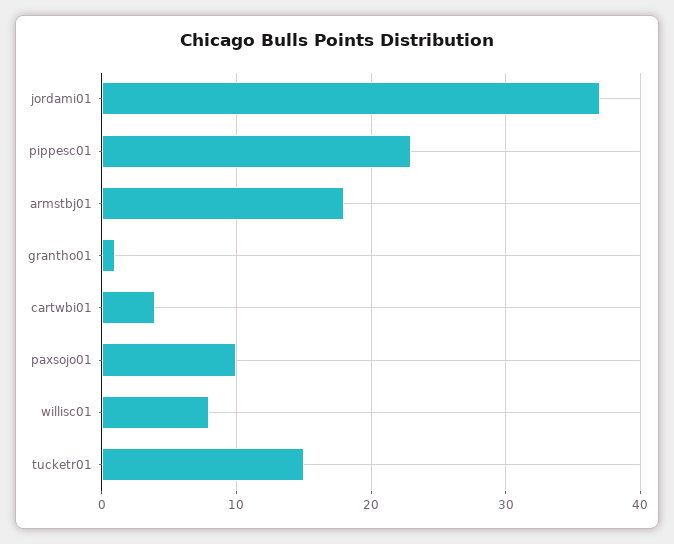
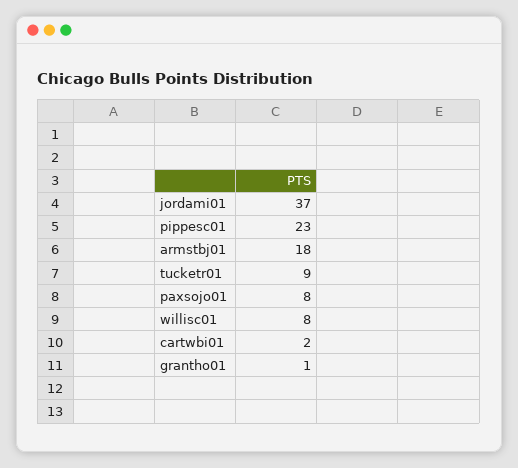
cartwbi01: 4 -> 2
paxsojo01: 10 -> 8
tucketr01: 15 -> 9

